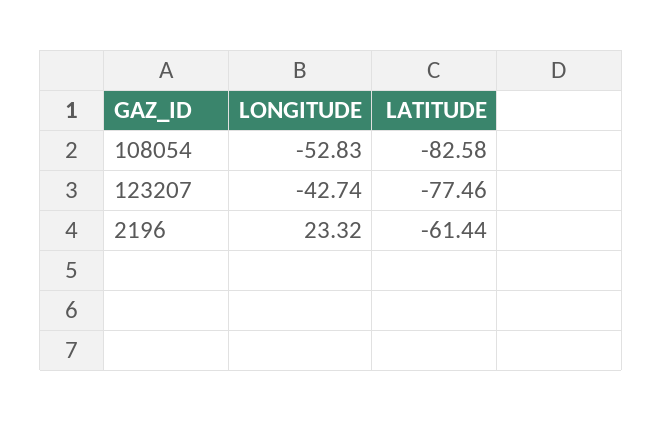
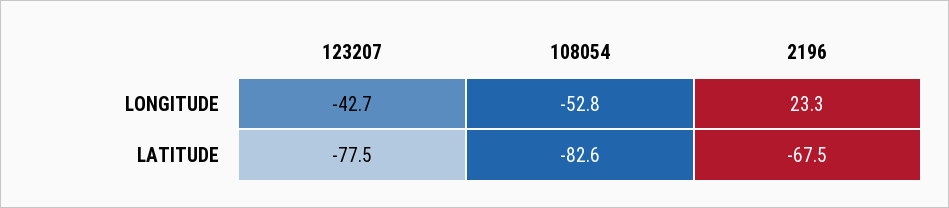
LATITUDE, 2196: -61.44 -> -67.5

